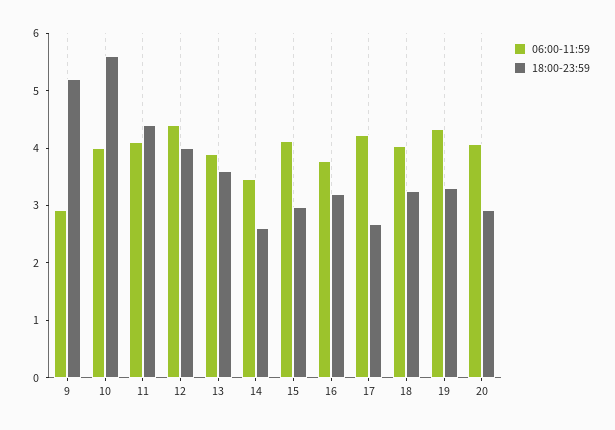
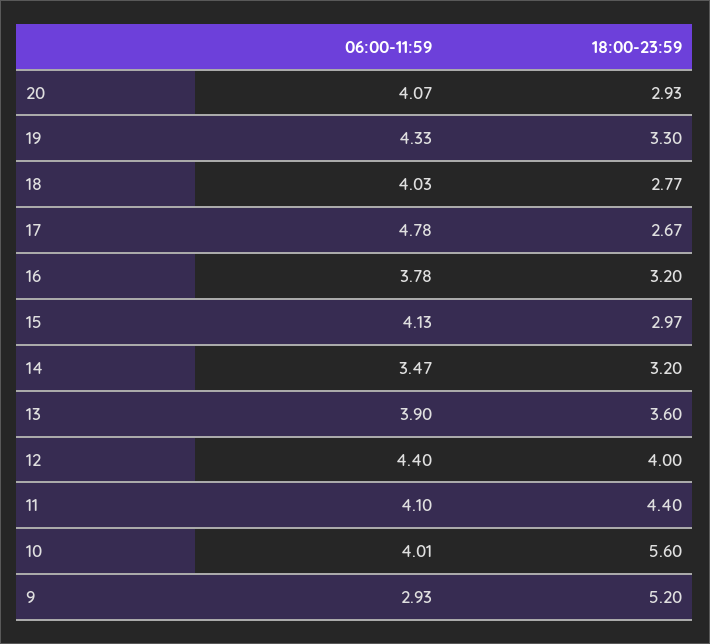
18:00-23:59, 14: 2.6 -> 3.2
06:00-11:59, 17: 4.2 -> 4.78
18:00-23:59, 18: 3.2 -> 2.77

